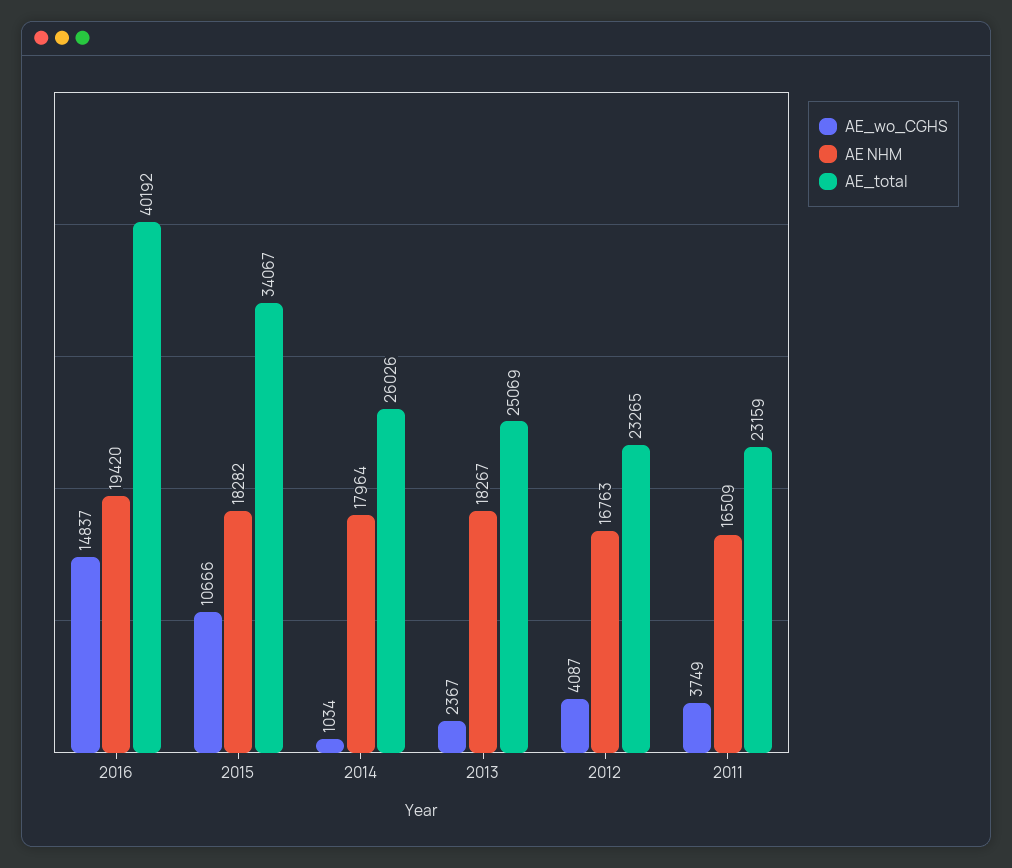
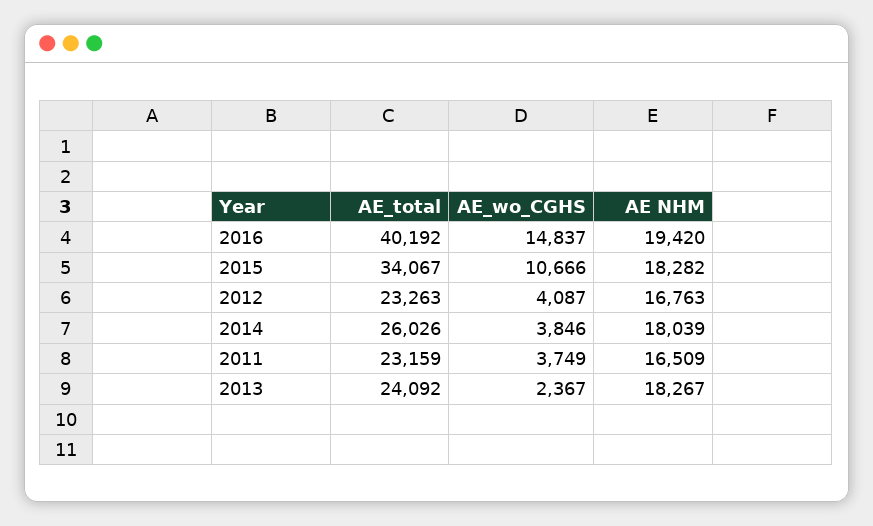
AE_wo_CGHS, 2014: 1034 -> 3846
AE NHM, 2014: 17964 -> 18039
AE_total, 2013: 25069 -> 24092
AE_total, 2012: 23265 -> 23263

